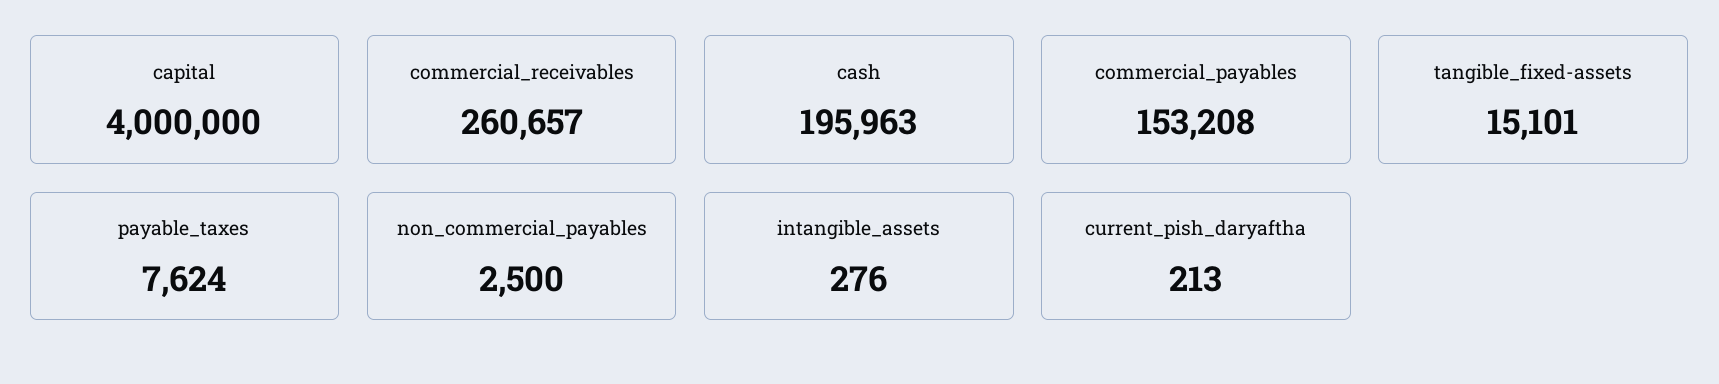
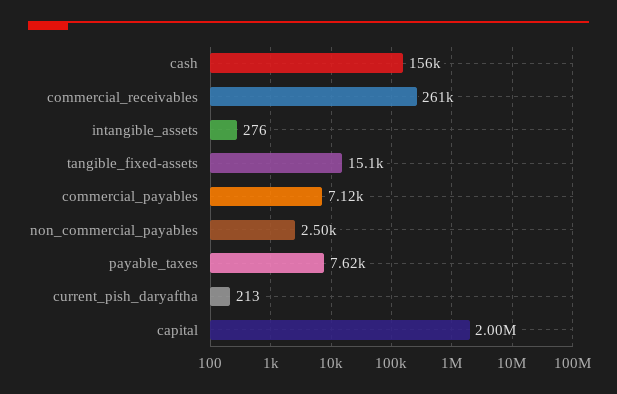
capital: 4000000 -> 2000000
cash: 195963 -> 156000
commercial_payables: 153208 -> 7120

